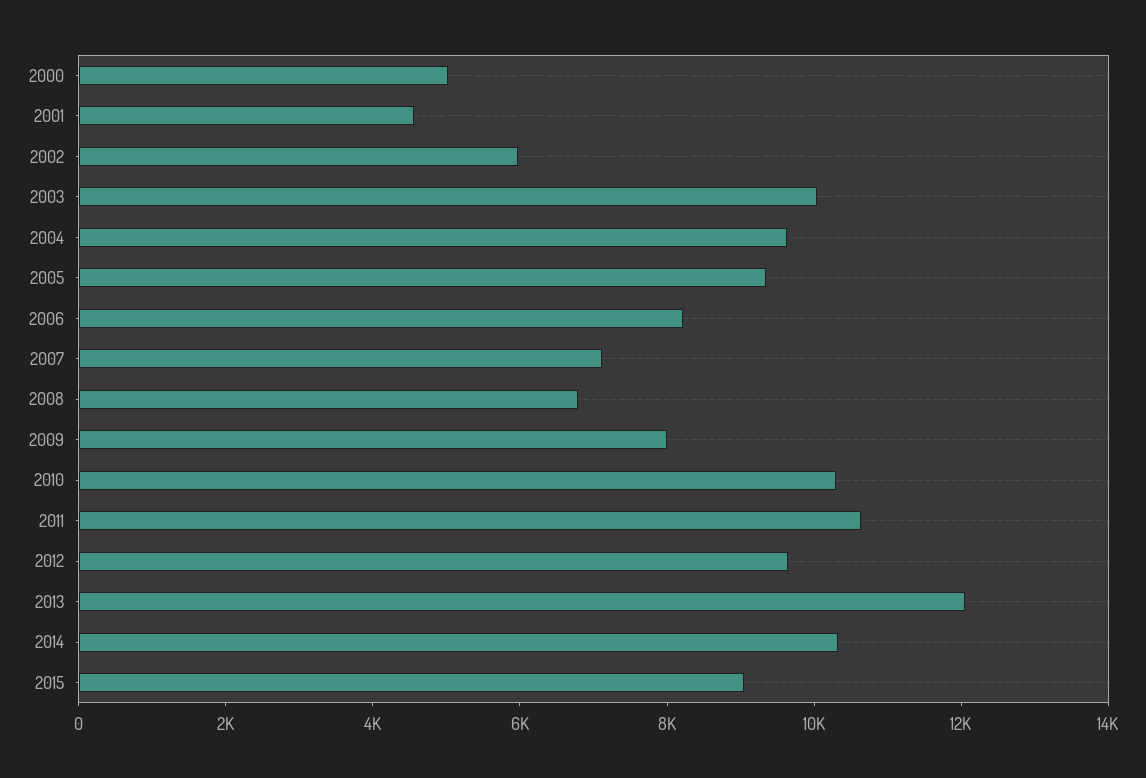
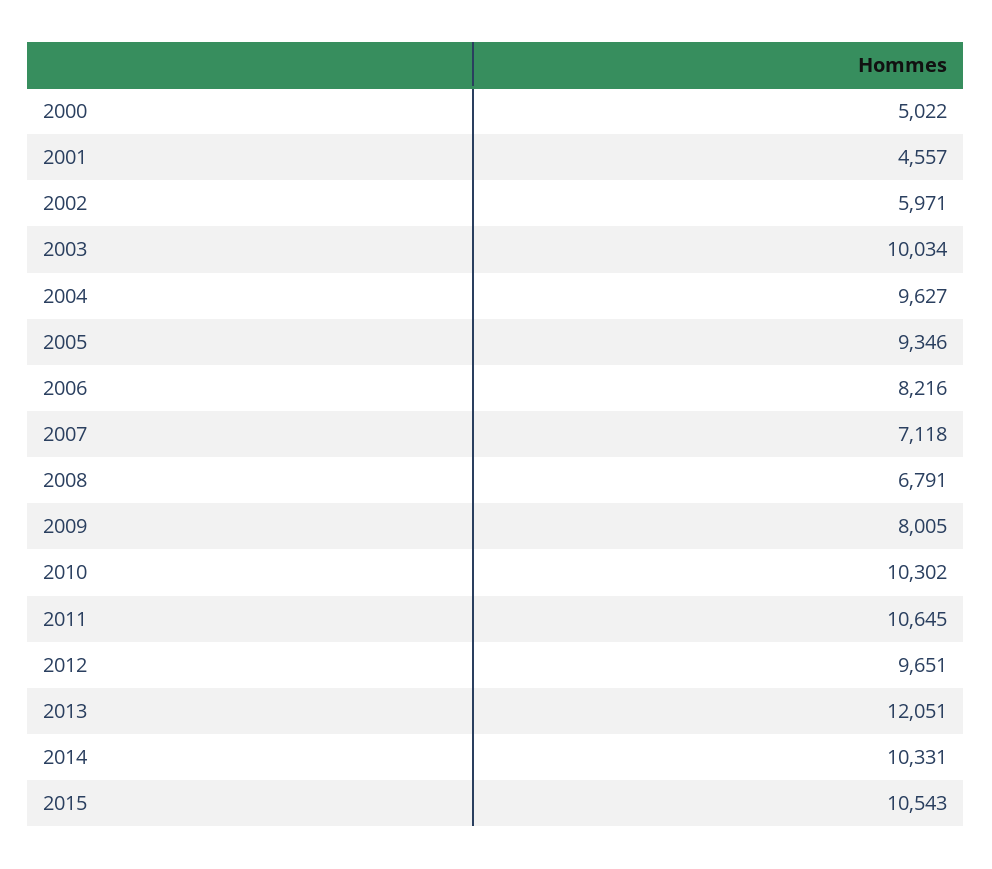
2015: 9000 -> 10543

